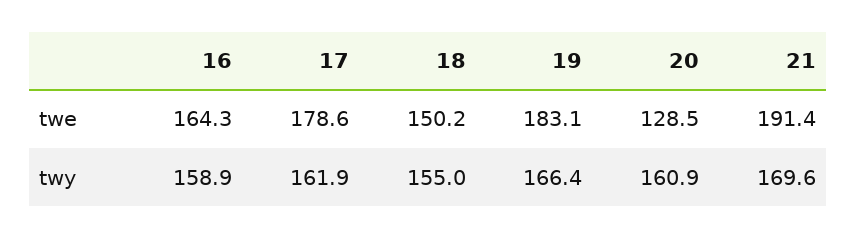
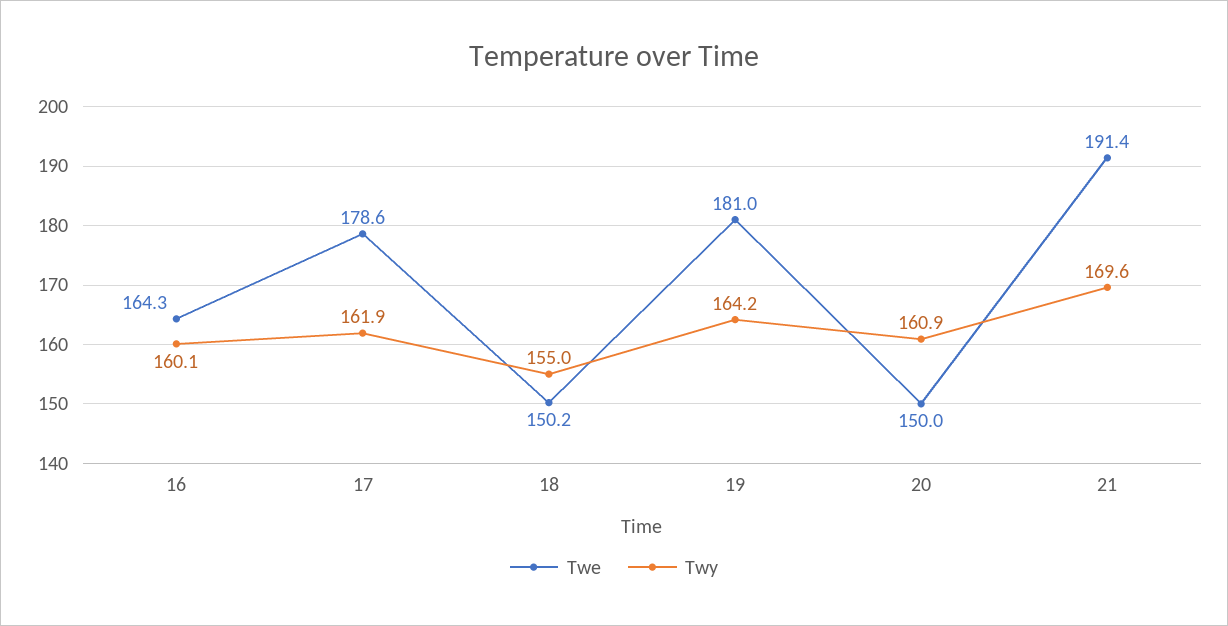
twe, 19: 183.1 -> 181
twe, 20: 128.5 -> 150
twy, 16: 158.9 -> 160.1
twy, 19: 166.4 -> 164.2

